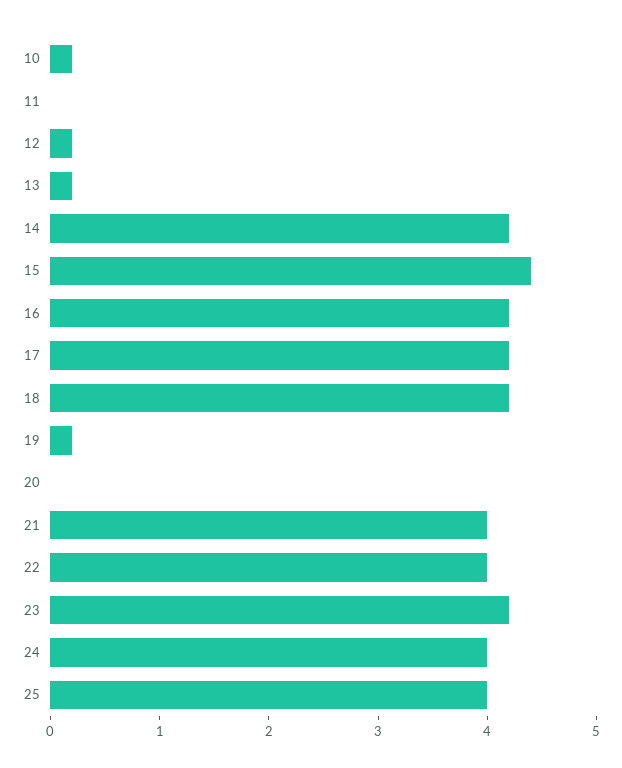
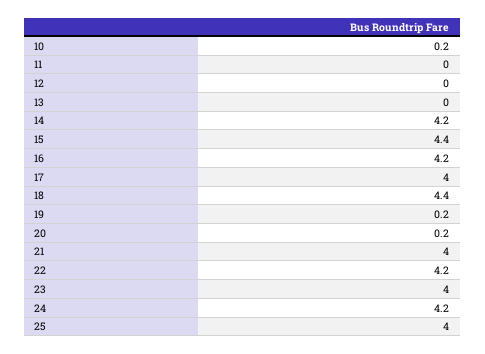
12: 0.2 -> 0
13: 0.2 -> 0
17: 4.2 -> 4
18: 4.2 -> 4.4
20: 0 -> 0.2
22: 4 -> 4.2
23: 4.2 -> 4
24: 4 -> 4.2

